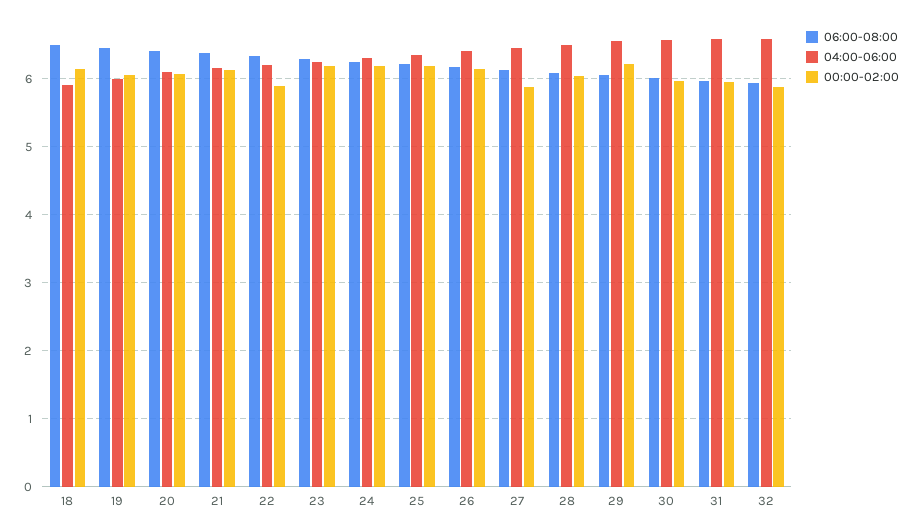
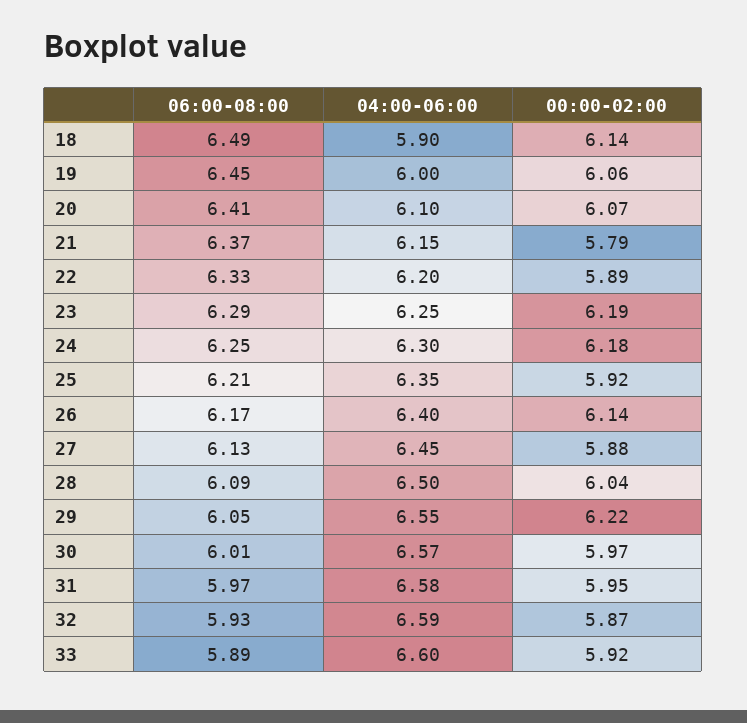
00:00-02:00, 21: 6.1 -> 5.79
00:00-02:00, 25: 6.2 -> 5.92
06:00-08:00, 33: none -> 5.89
04:00-06:00, 33: none -> 6.6
00:00-02:00, 33: none -> 5.92

